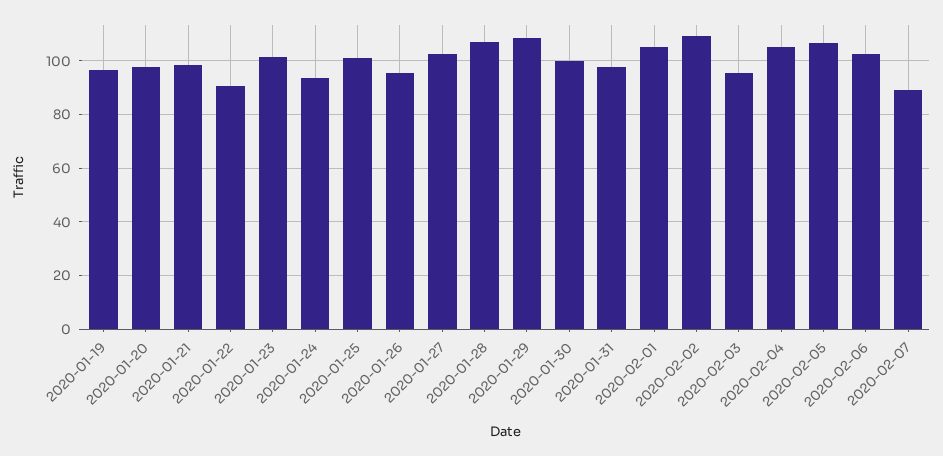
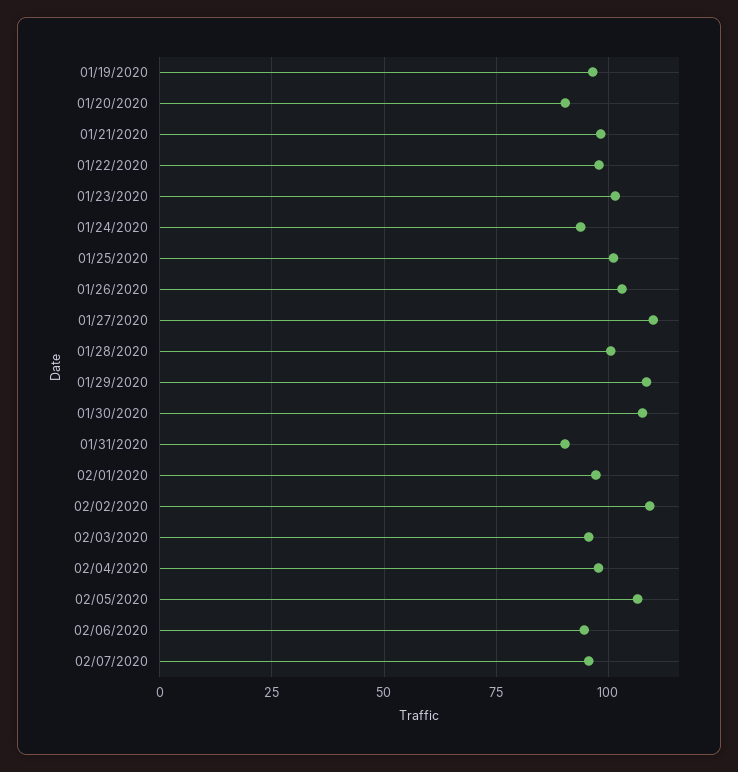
2020-01-20: 97.5 -> 90
2020-01-22: 90 -> 97.5
2020-01-26: 95 -> 102.5
2020-01-27: 102.5 -> 110
2020-01-28: 107.5 -> 100
2020-01-30: 100 -> 107.5
2020-01-31: 97.5 -> 90
2020-02-01: 105 -> 97.5
2020-02-04: 105 -> 97.5
2020-02-06: 102.5 -> 95
2020-02-07: 90 -> 95

